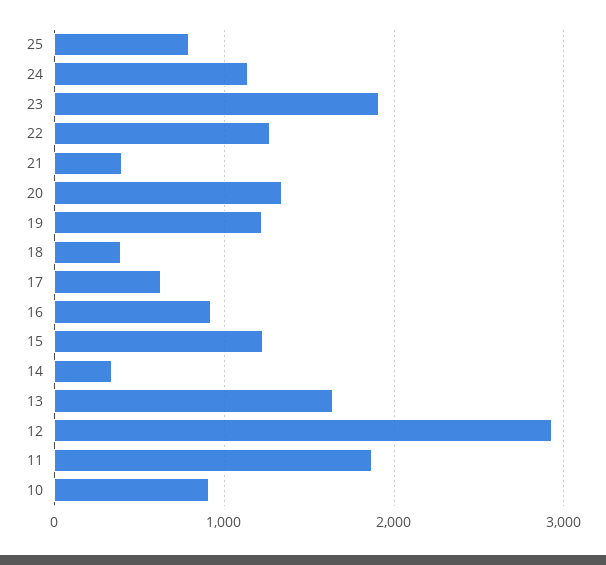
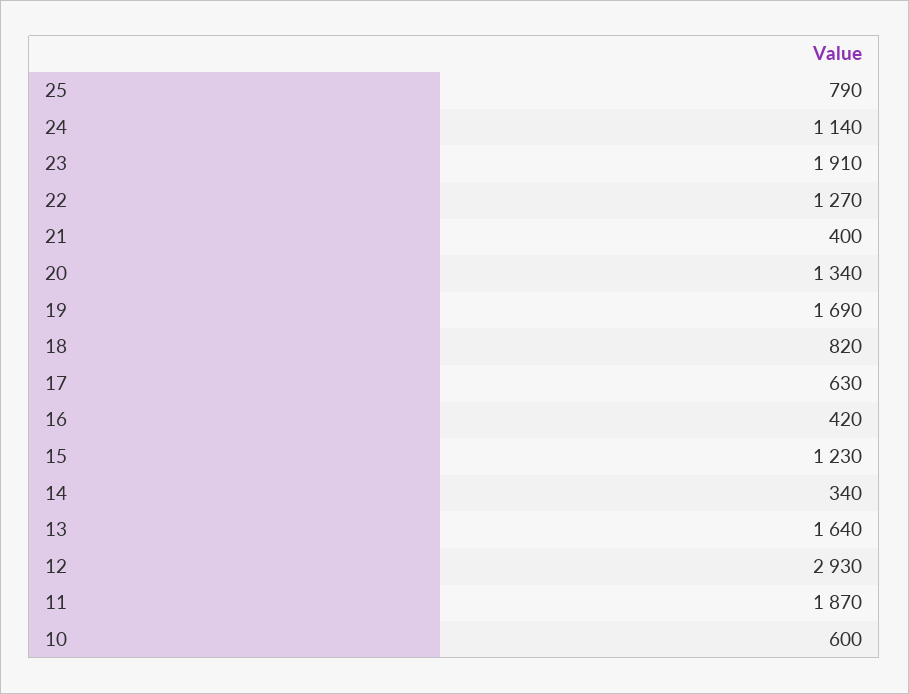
19: 1200 -> 1690
18: 400 -> 820
16: 900 -> 420
10: 900 -> 600

